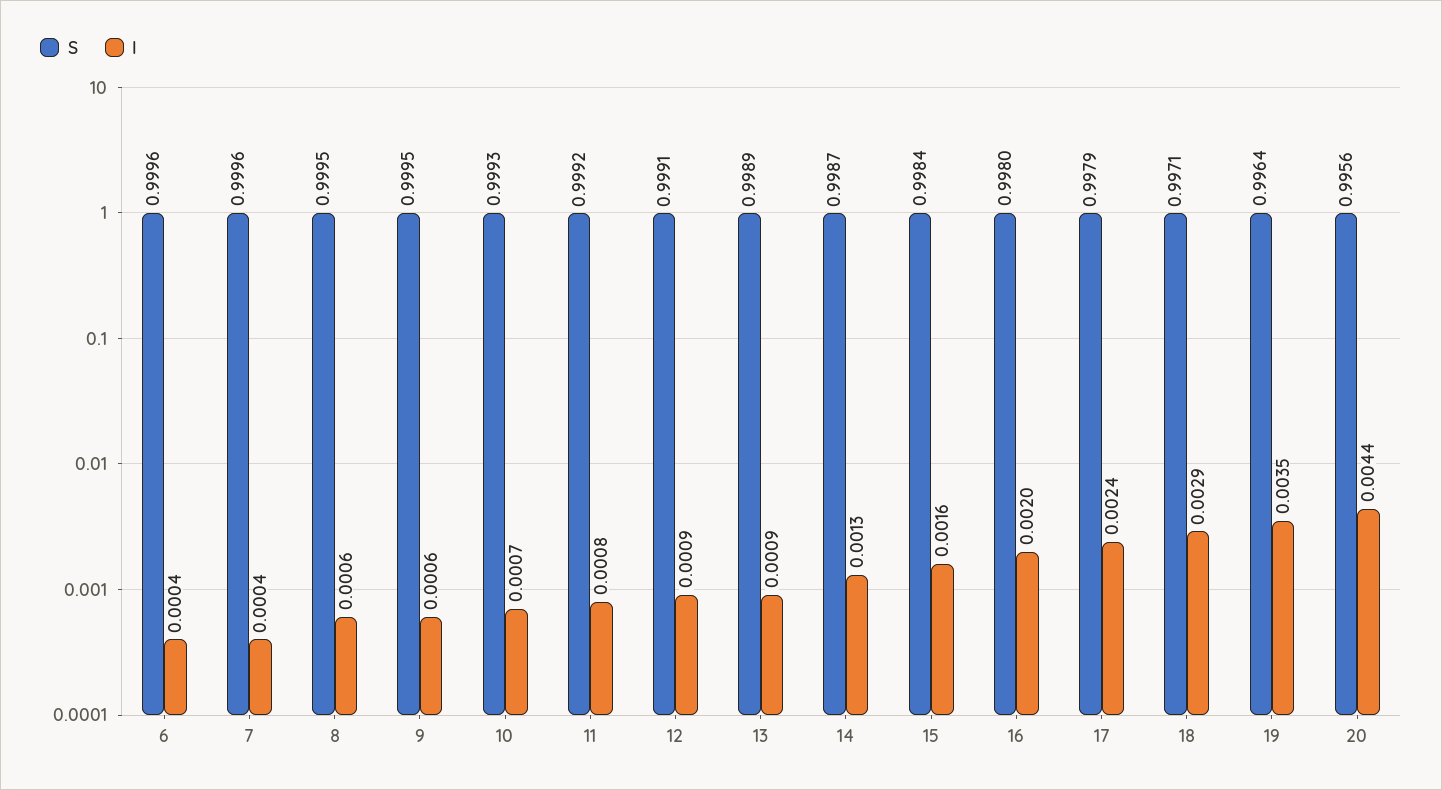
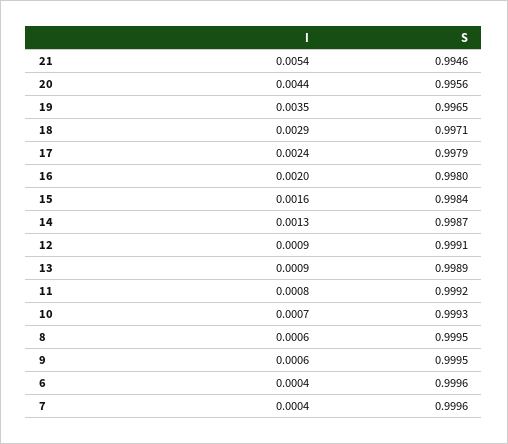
S, 19: 0.9964 -> 0.9965
I, 21: none -> 0.0054
S, 21: none -> 0.9946

